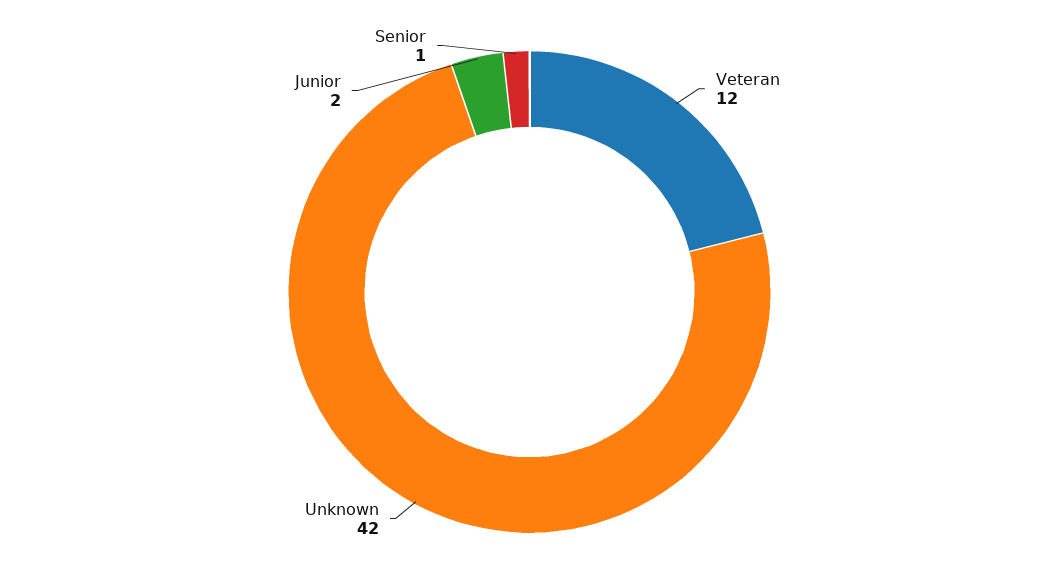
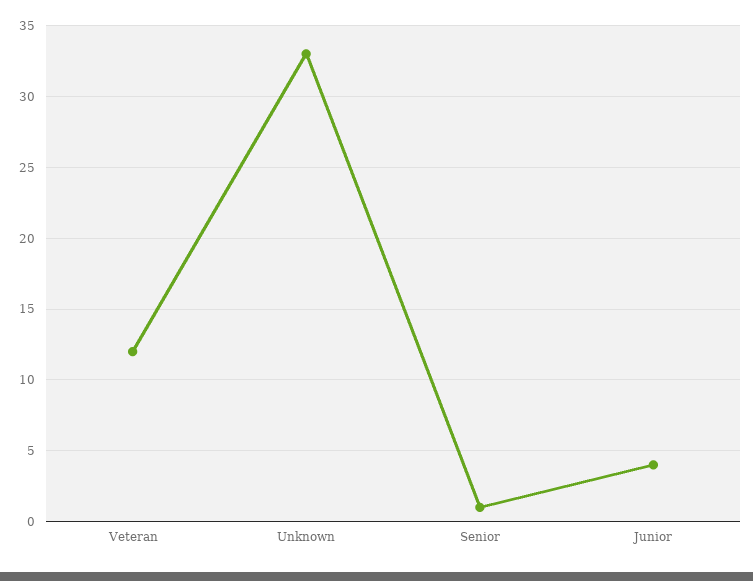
Unknown: 42 -> 33
Junior: 2 -> 4

